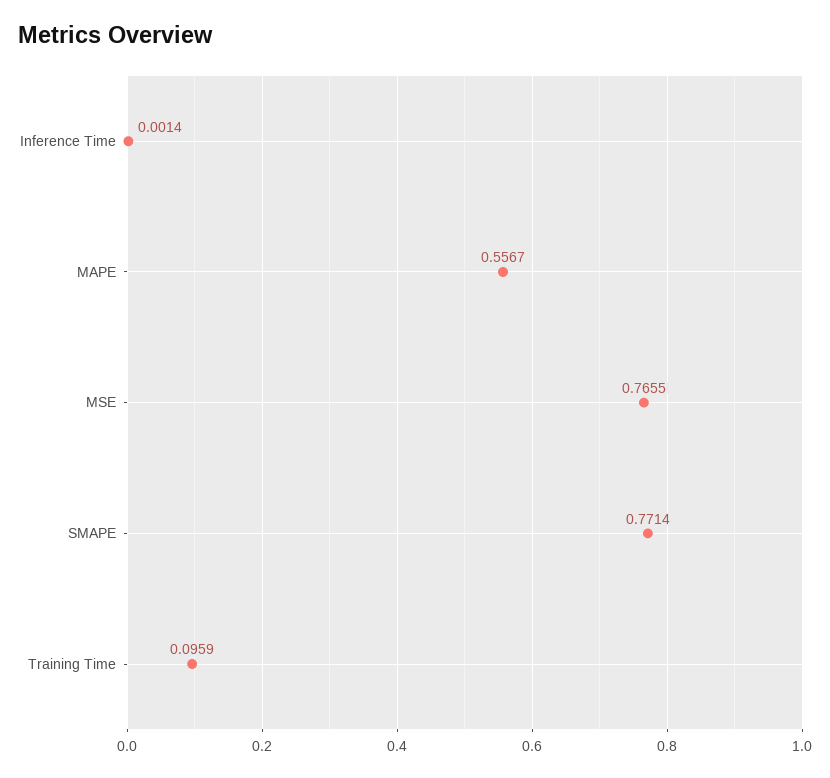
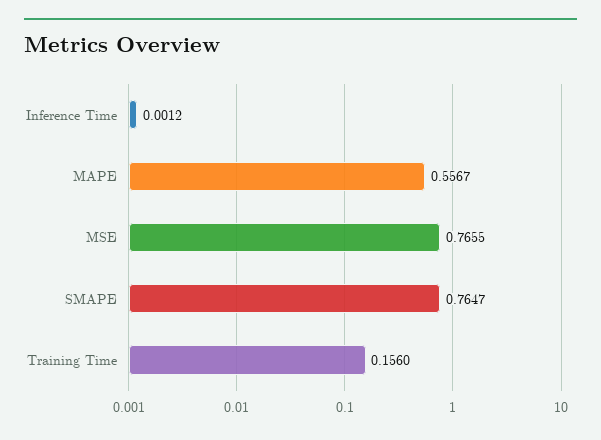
Inference Time: 0.0014 -> 0.0012
SMAPE: 0.7714 -> 0.7647
Training Time: 0.0959 -> 0.156

